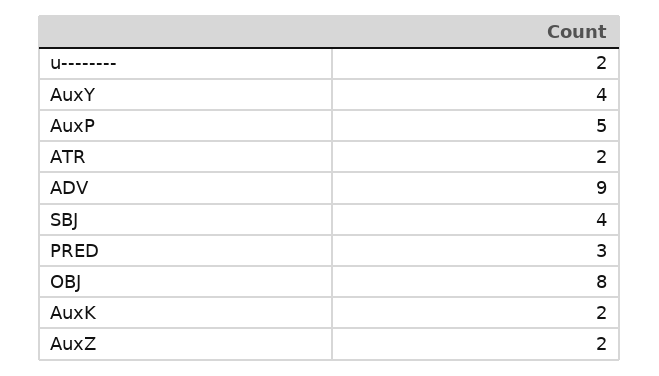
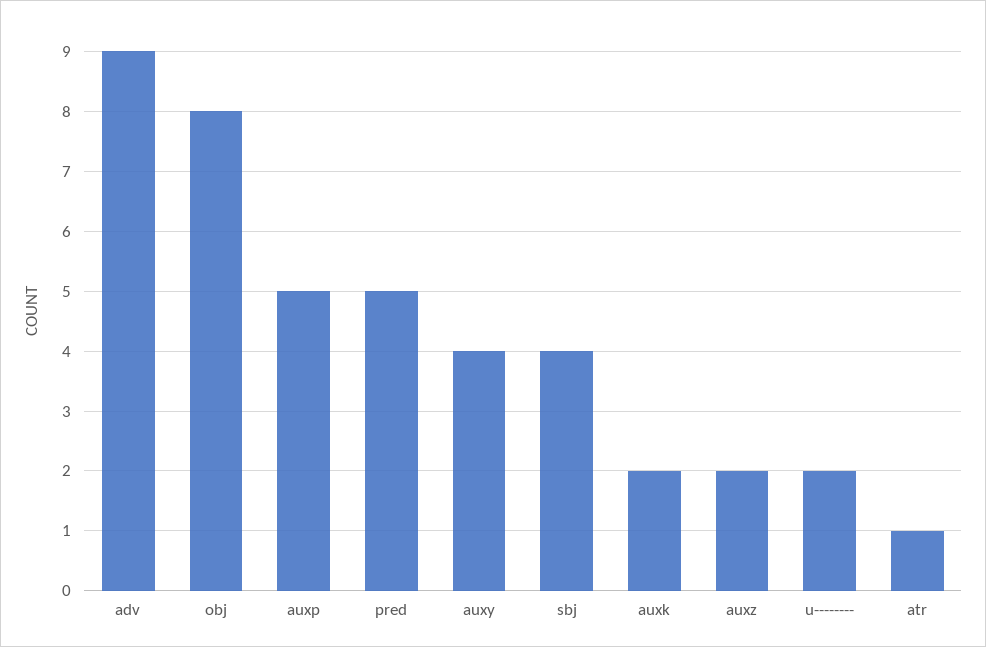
ATR: 2 -> 1
PRED: 3 -> 5

